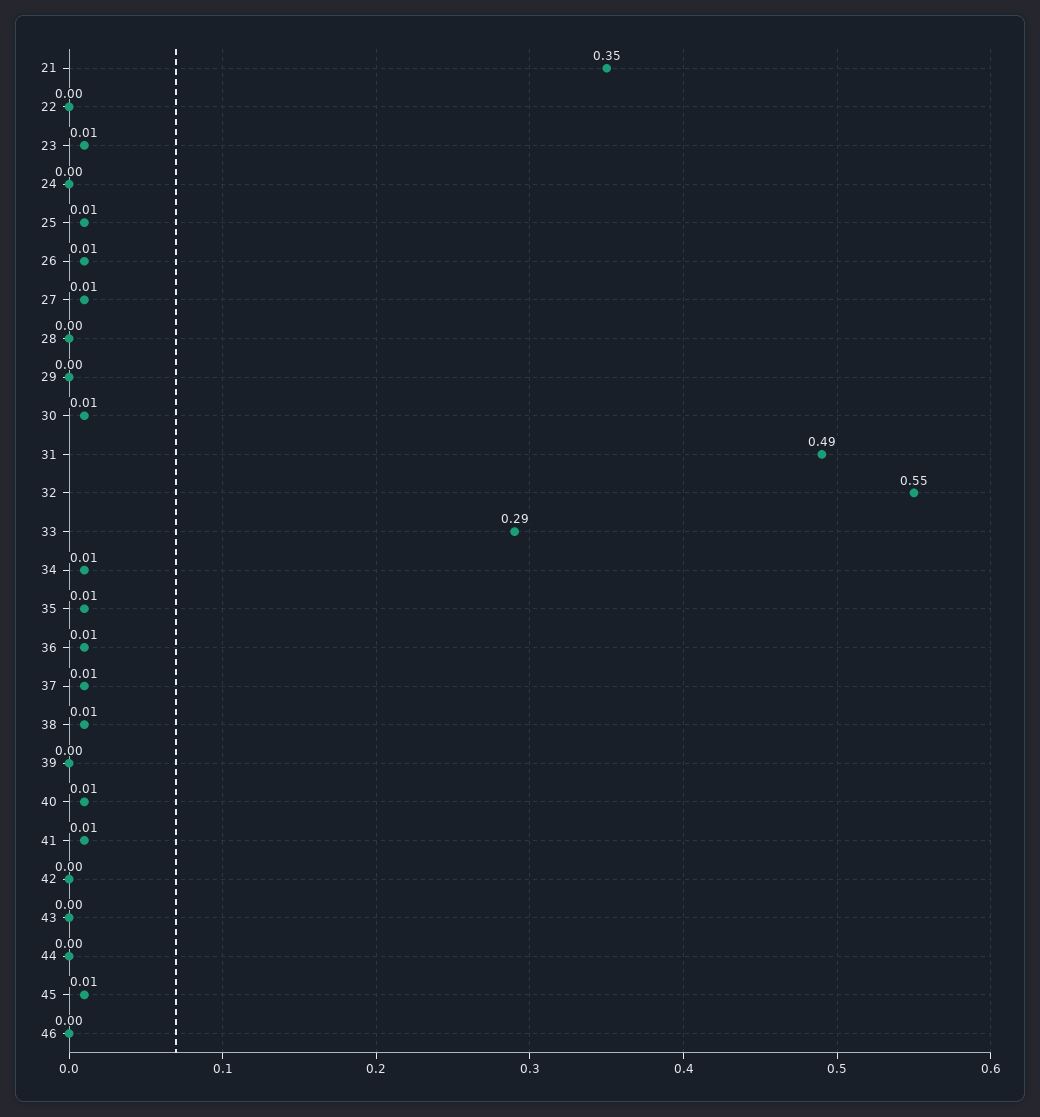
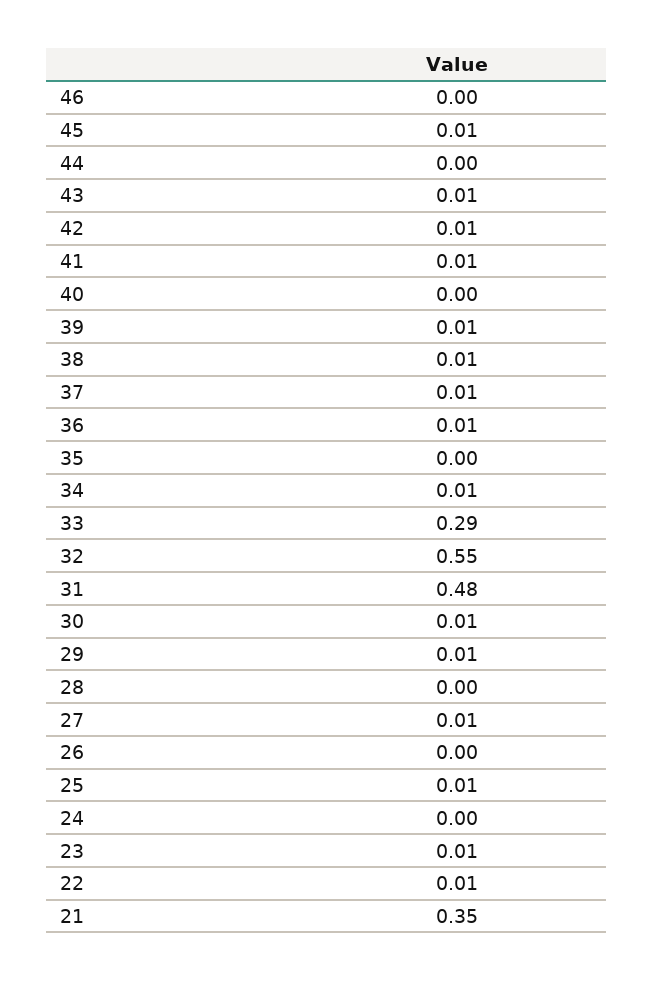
22: 0 -> 0.01
26: 0.01 -> 0
29: 0 -> 0.01
31: 0.49 -> 0.48
35: 0.01 -> 0
39: 0 -> 0.01
40: 0.01 -> 0
42: 0 -> 0.01
43: 0 -> 0.01

